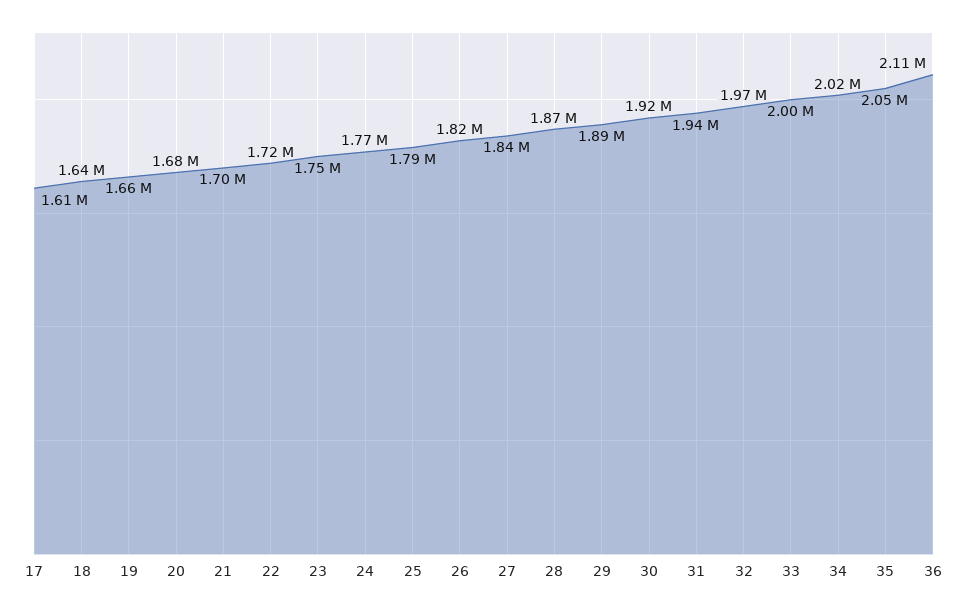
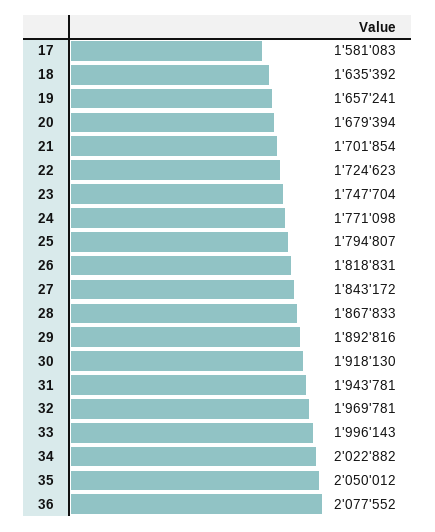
17: 1610000 -> 1581083
36: 2110000 -> 2077552

